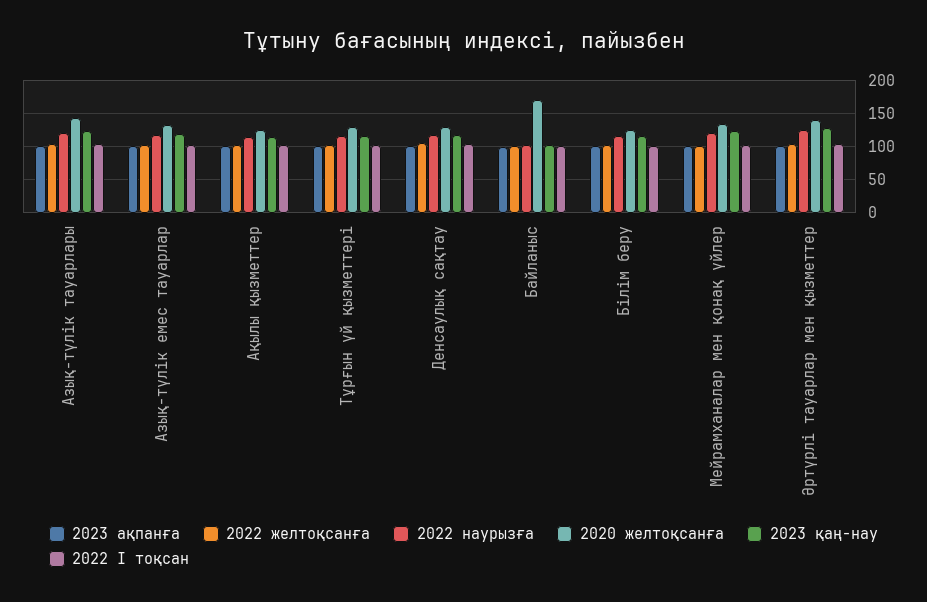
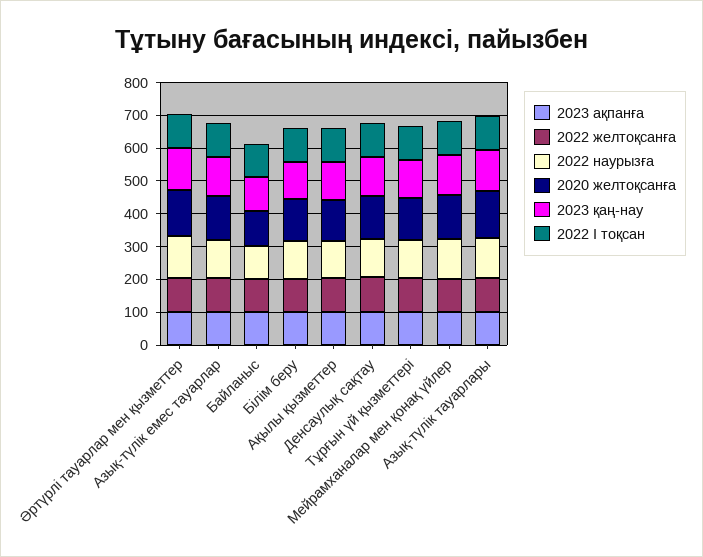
2020 желтоқсанға, Байланыс: 170 -> 100

